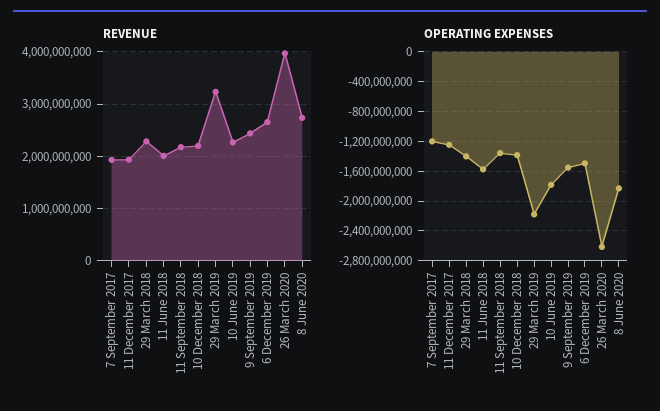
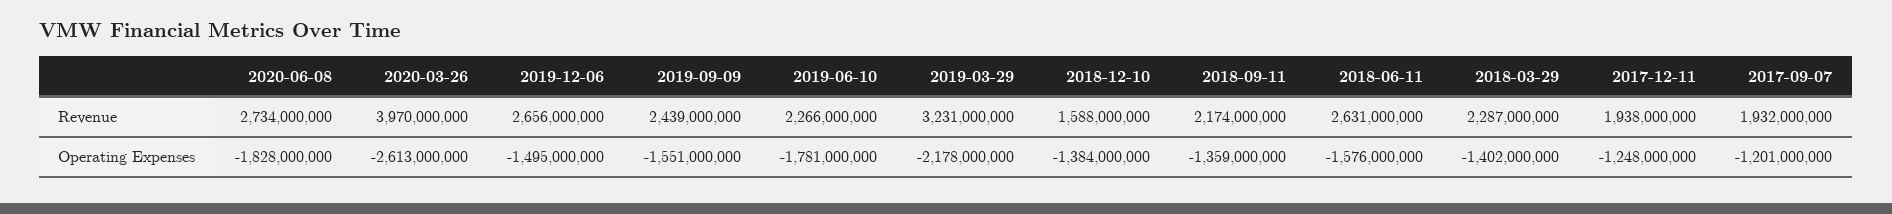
REVENUE, 11 June 2018: 2000000000 -> 2631000000
REVENUE, 10 December 2018: 2200000000 -> 1588000000

